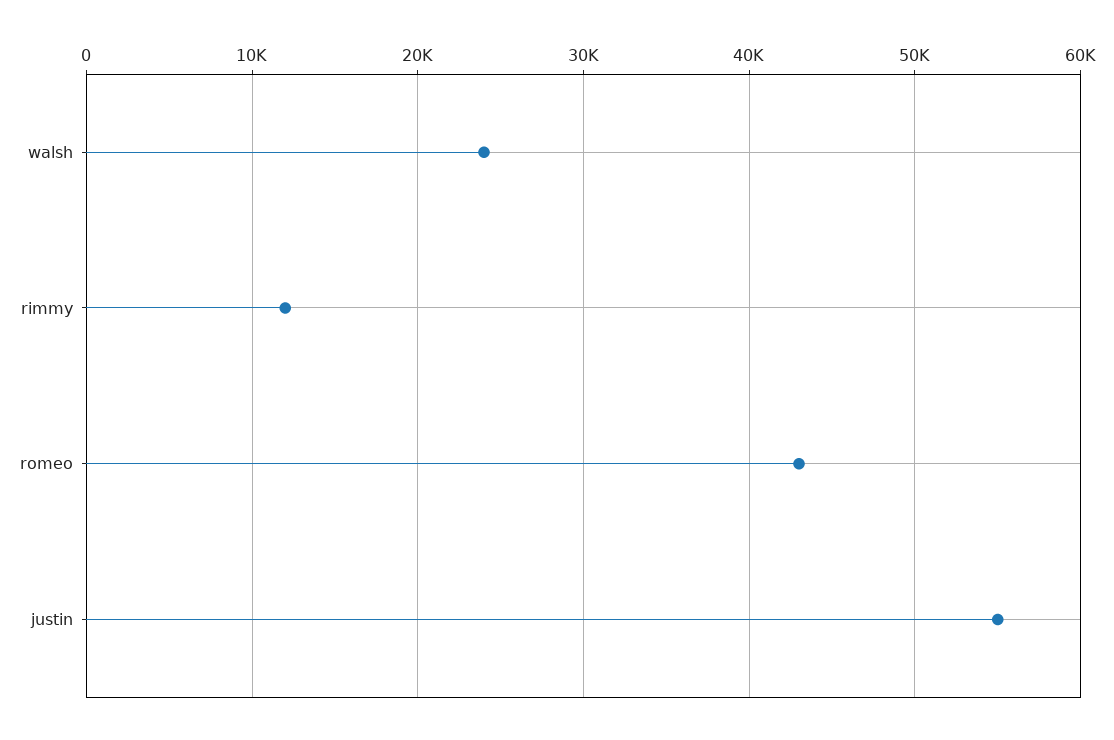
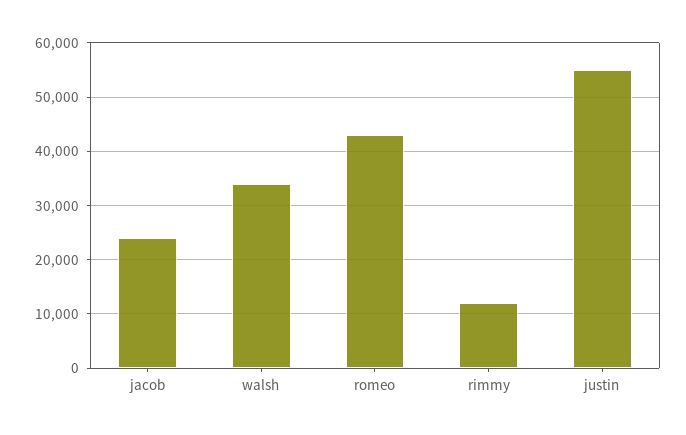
walsh: 24000 -> 34000
jacob: none -> 24000

